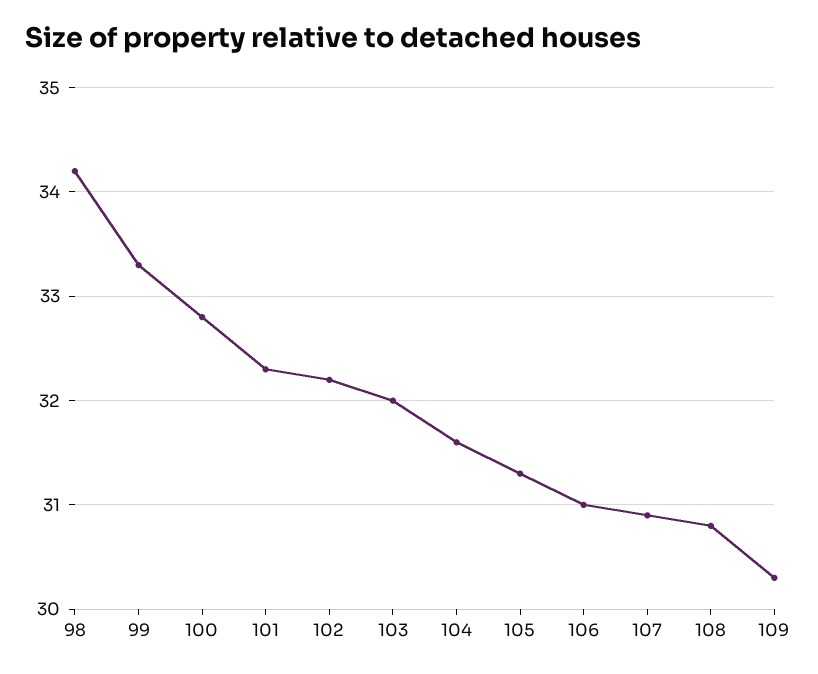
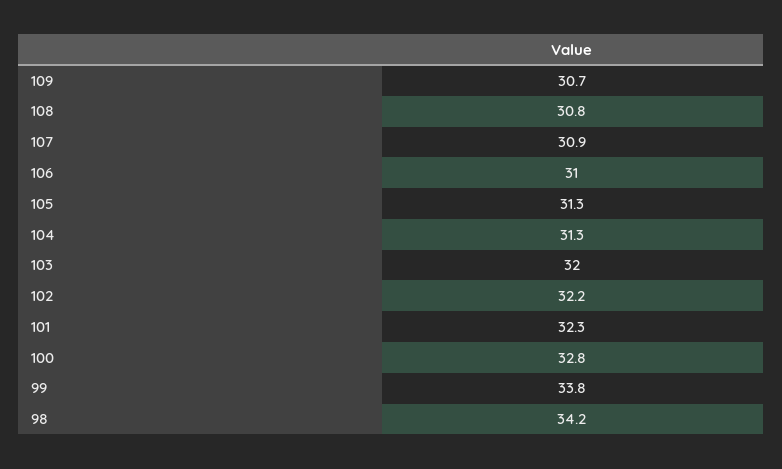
99: 33.3 -> 33.8
104: 31.6 -> 31.3
109: 30.3 -> 30.7

